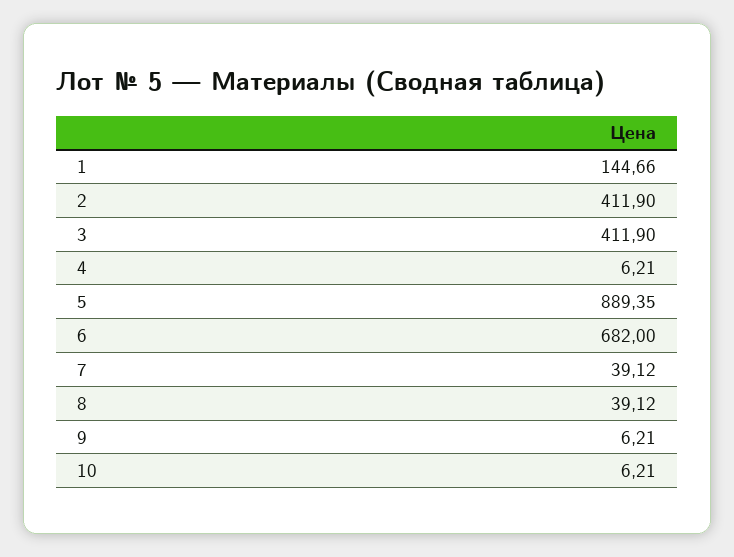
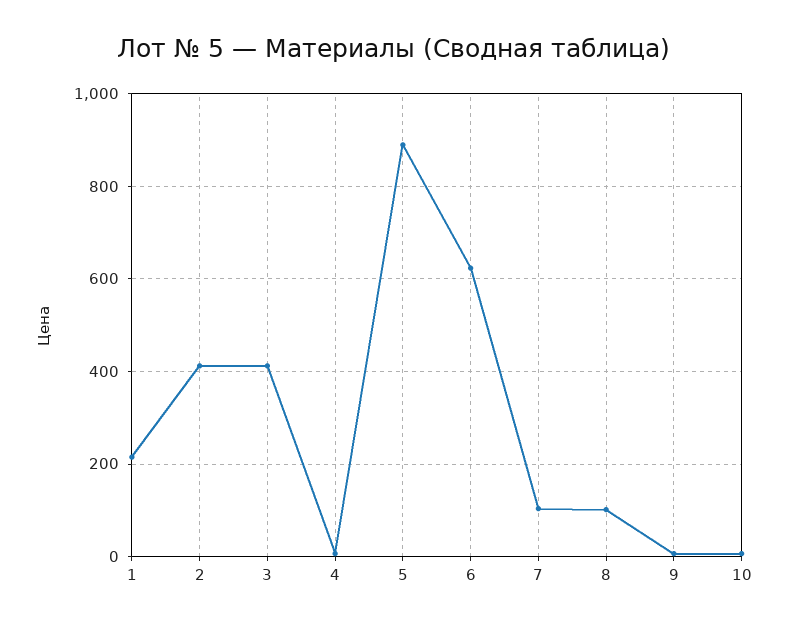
1: 144.66 -> 220
6: 682 -> 620
7: 39.12 -> 100
8: 39.12 -> 100

